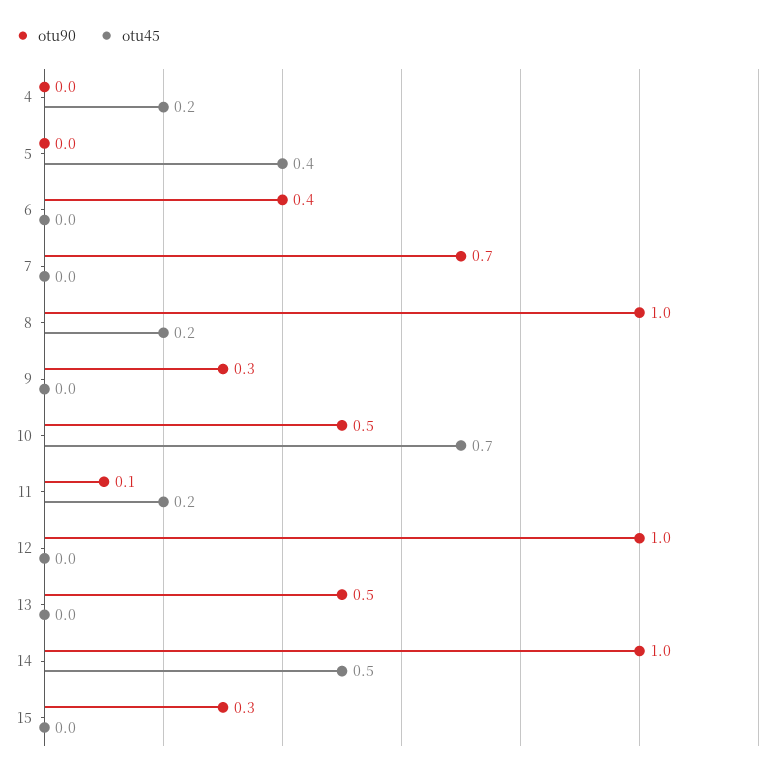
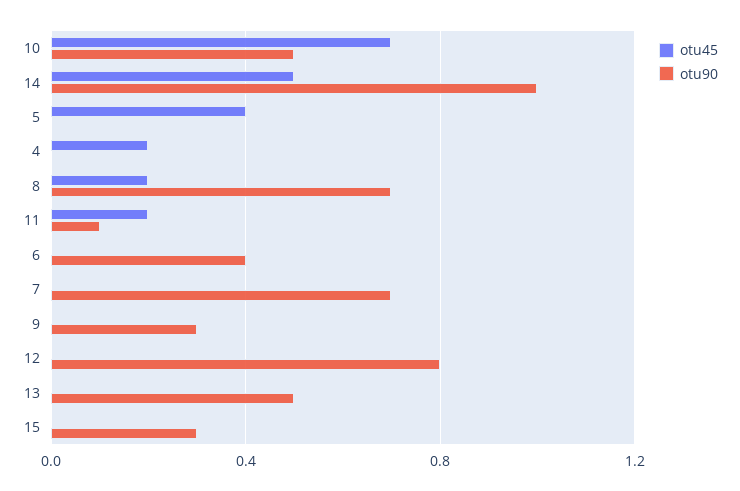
otu90, 8: 1 -> 0.7
otu90, 12: 1 -> 0.8

